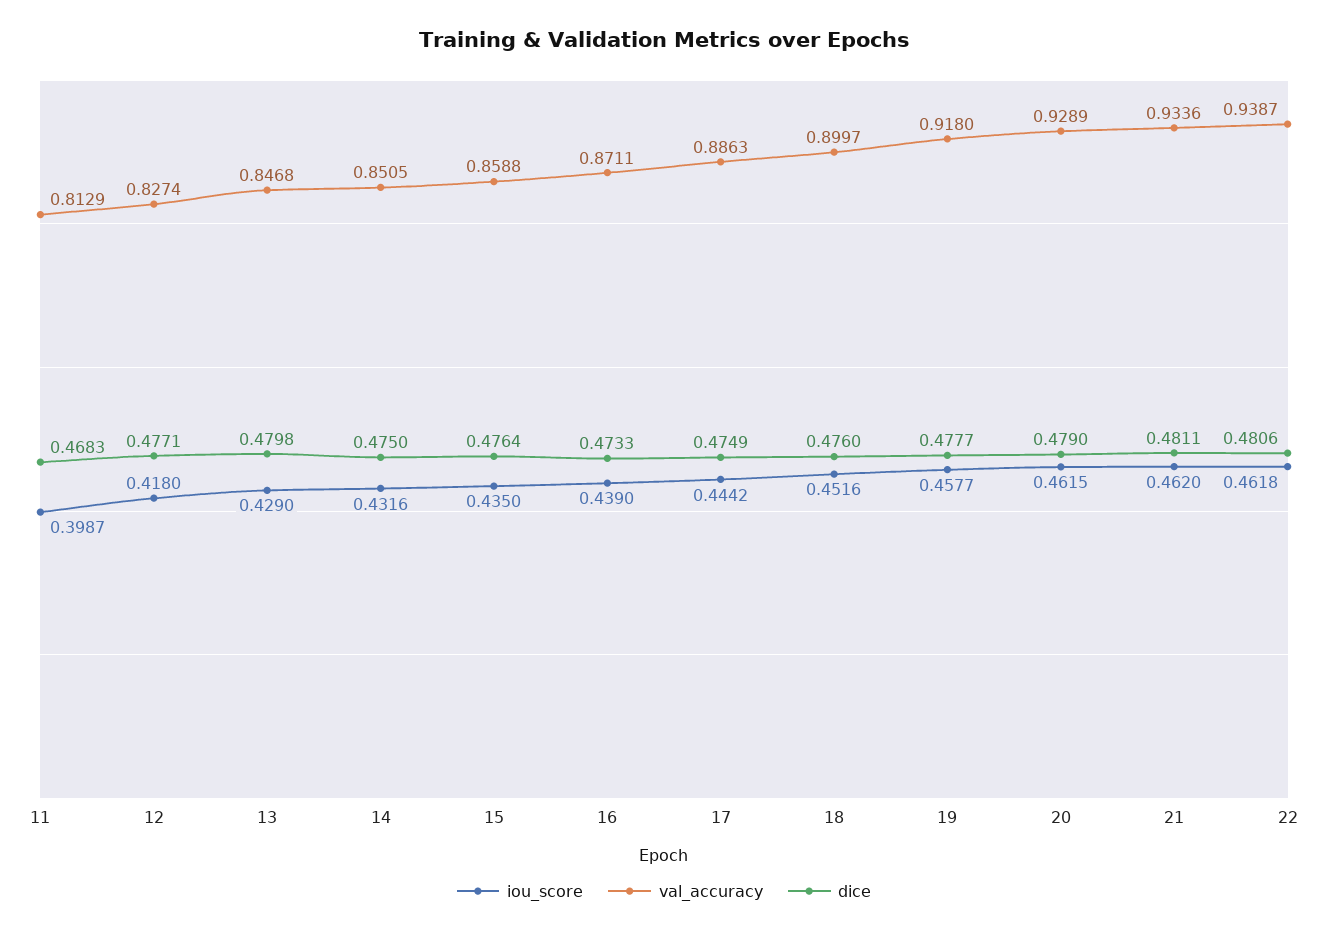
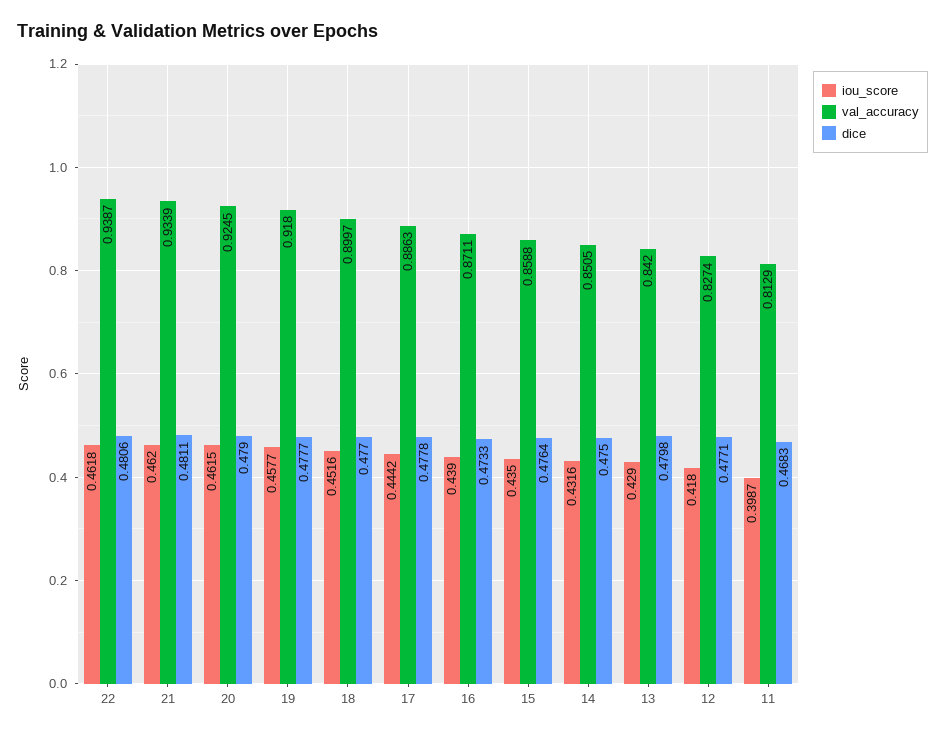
val_accuracy, 13: 0.8468 -> 0.842
dice, 17: 0.4749 -> 0.4778
dice, 18: 0.476 -> 0.477
val_accuracy, 20: 0.9289 -> 0.9245
val_accuracy, 21: 0.9336 -> 0.9339

